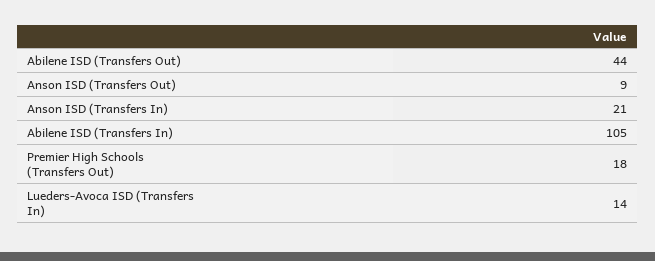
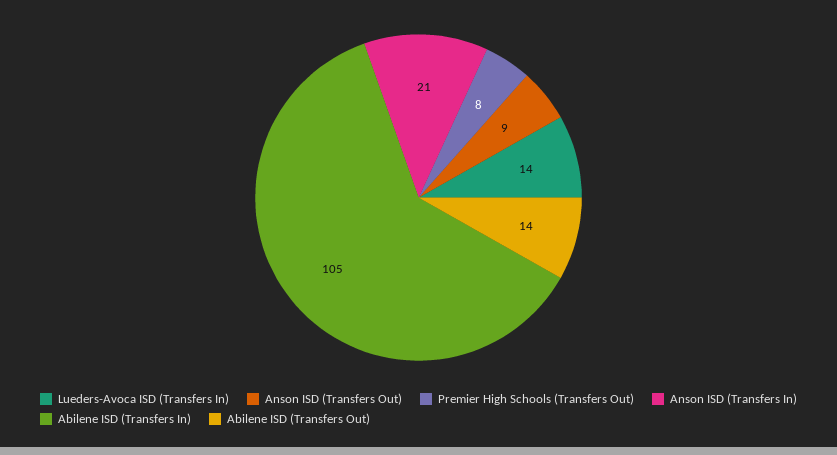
Abilene ISD (Transfers Out): 44 -> 14
Premier High Schools (Transfers Out): 18 -> 8

